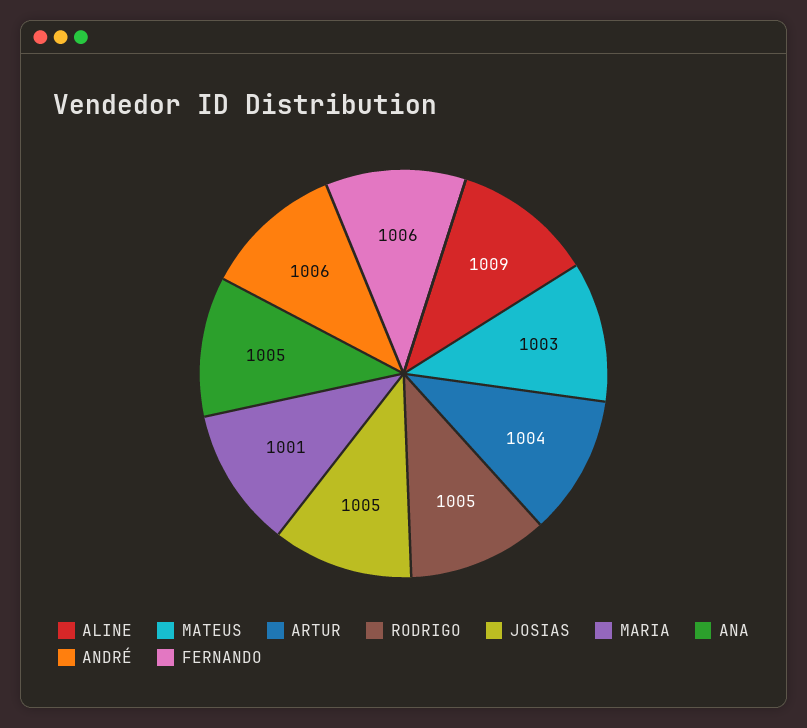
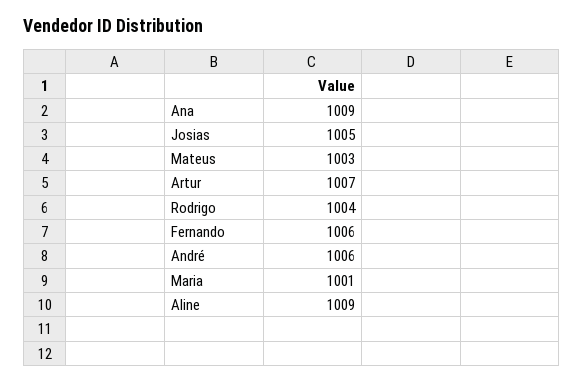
ARTUR: 1004 -> 1007
RODRIGO: 1005 -> 1004
ANA: 1005 -> 1009

